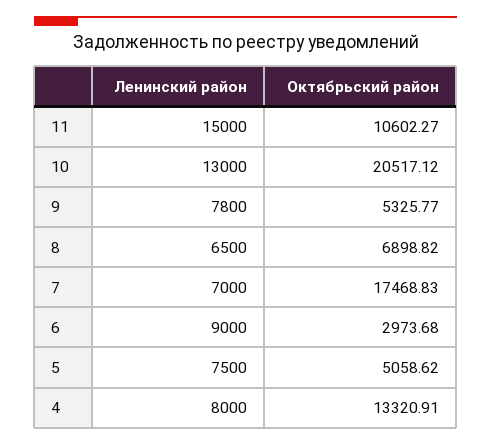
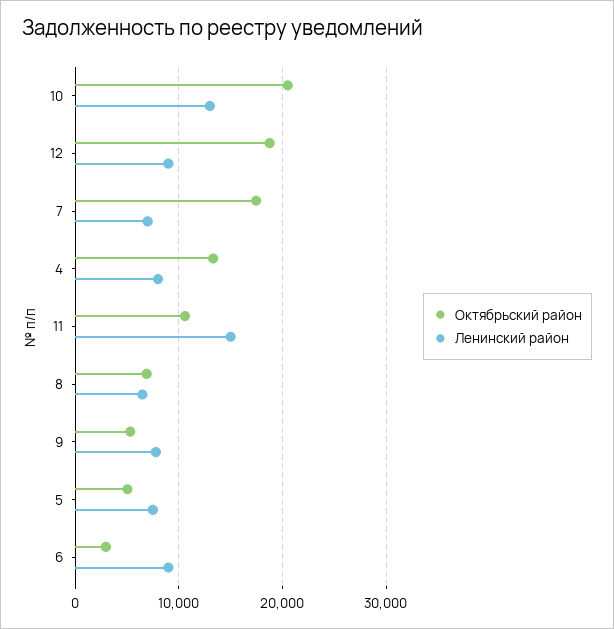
Октябрьский район, 12: none -> 19000
Ленинский район, 12: none -> 9000

